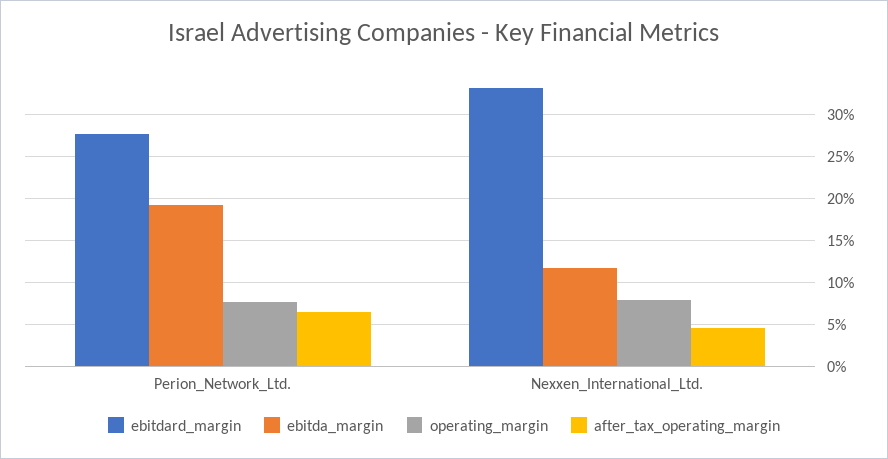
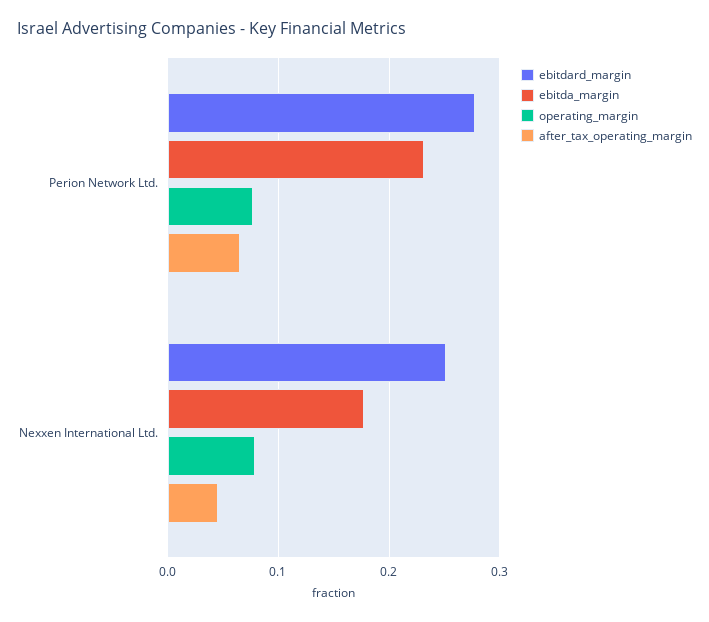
ebitda_margin, Perion_Network_Ltd.: 0.19 -> 0.23
ebitdard_margin, Nexxen_International_Ltd.: 0.33 -> 0.25
ebitda_margin, Nexxen_International_Ltd.: 0.12 -> 0.18

